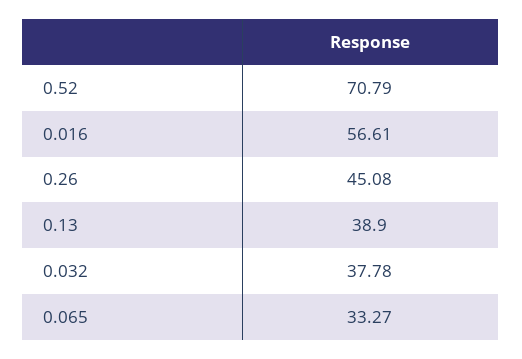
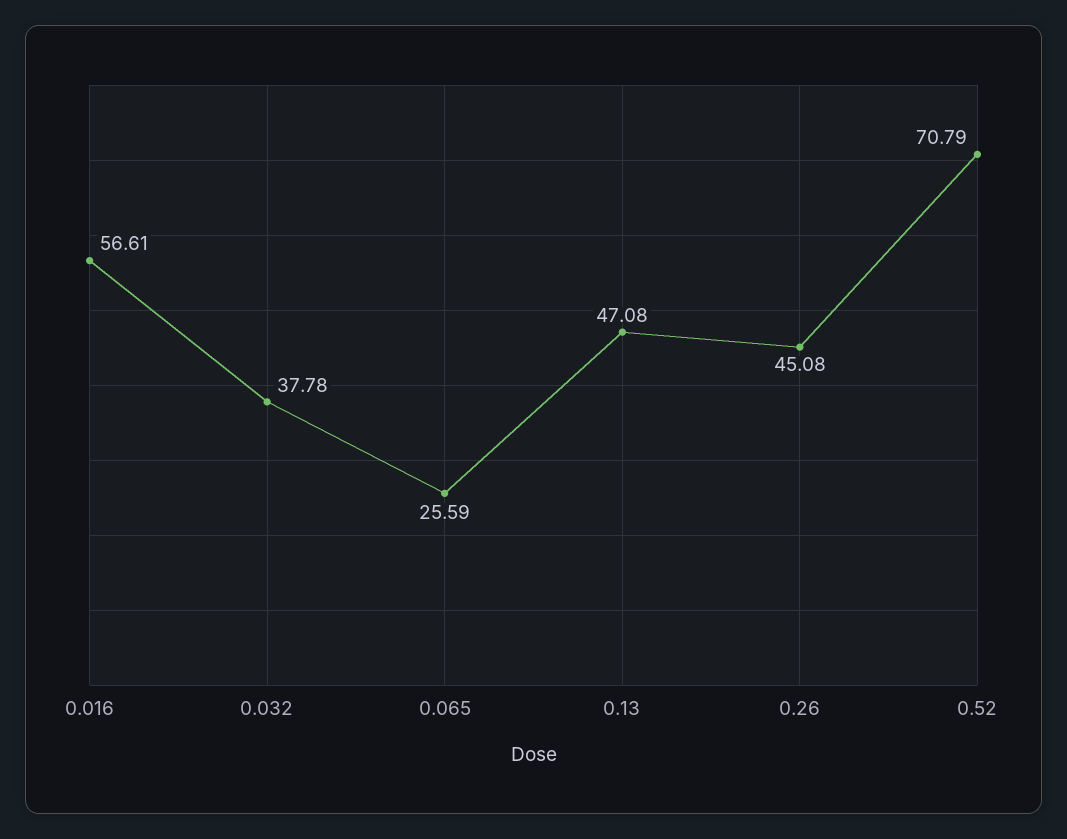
0.13: 38.9 -> 47.08
0.065: 33.27 -> 25.59

